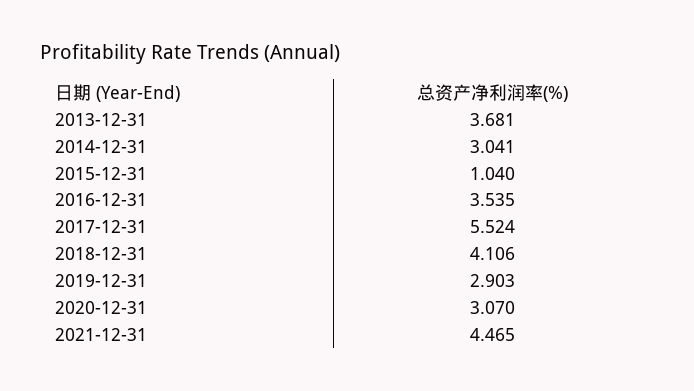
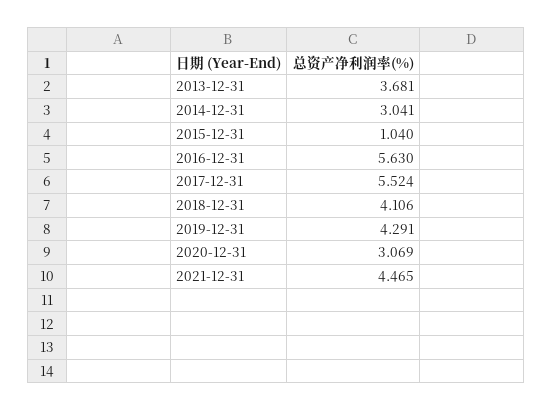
2016-12-31: 3.535 -> 5.63
2019-12-31: 2.903 -> 4.291
2020-12-31: 3.07 -> 3.069

